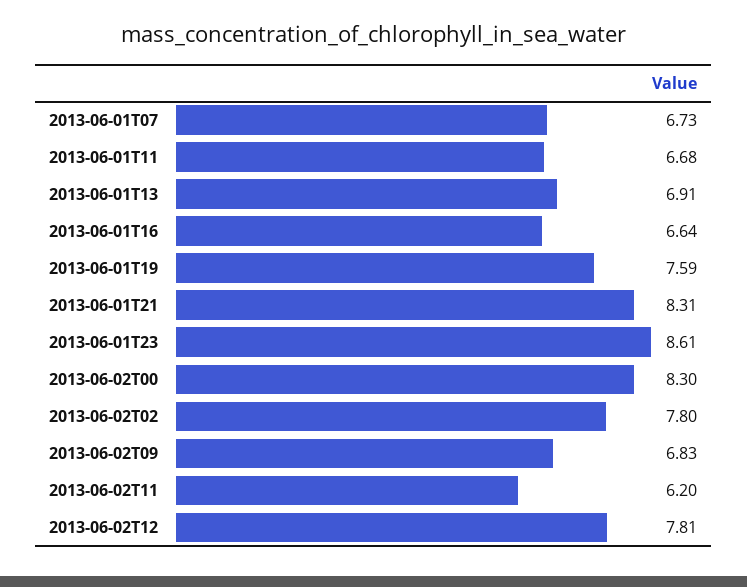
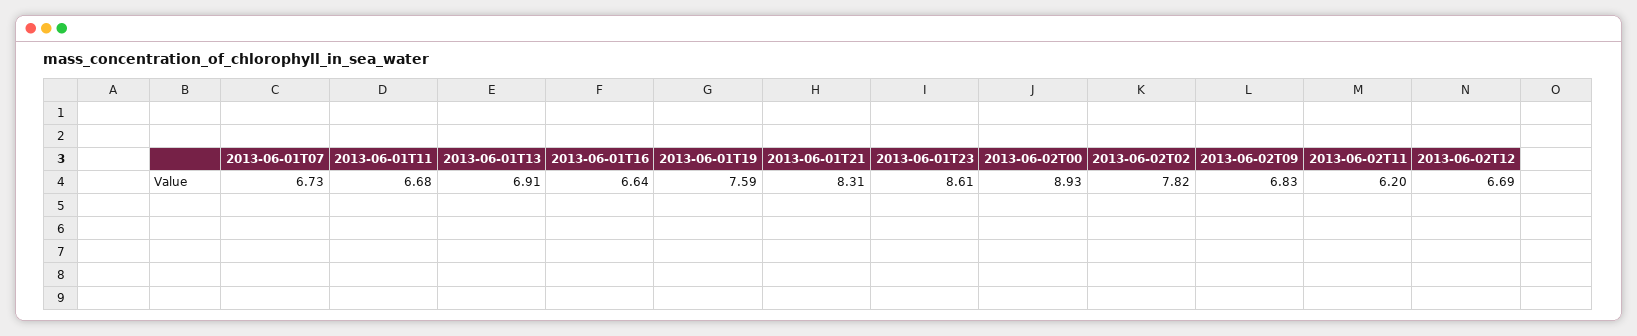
2013-06-02T00: 8.3 -> 8.93
2013-06-02T02: 7.8 -> 7.82
2013-06-02T12: 7.81 -> 6.69

